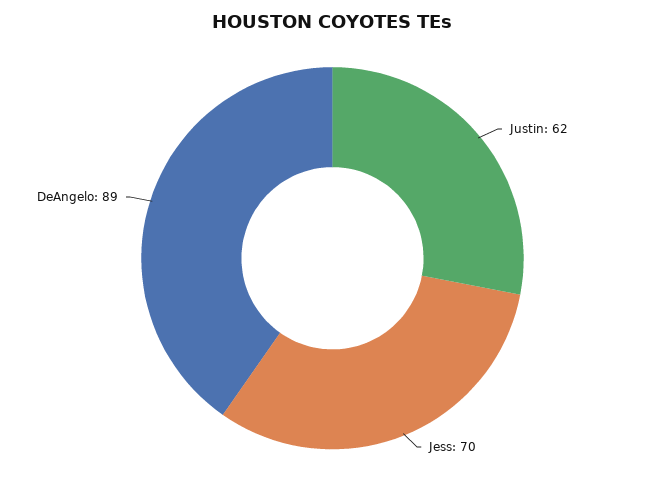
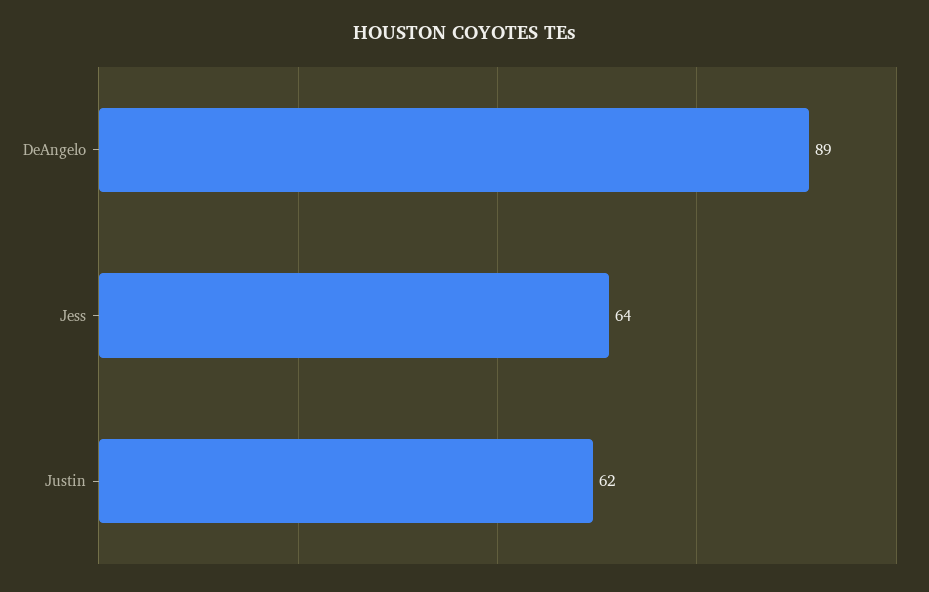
Jess: 70 -> 64

